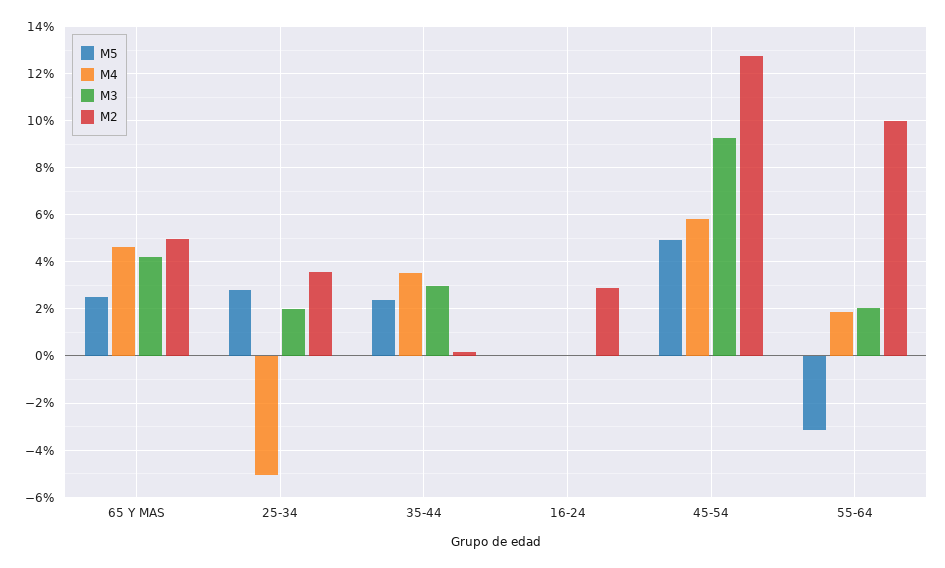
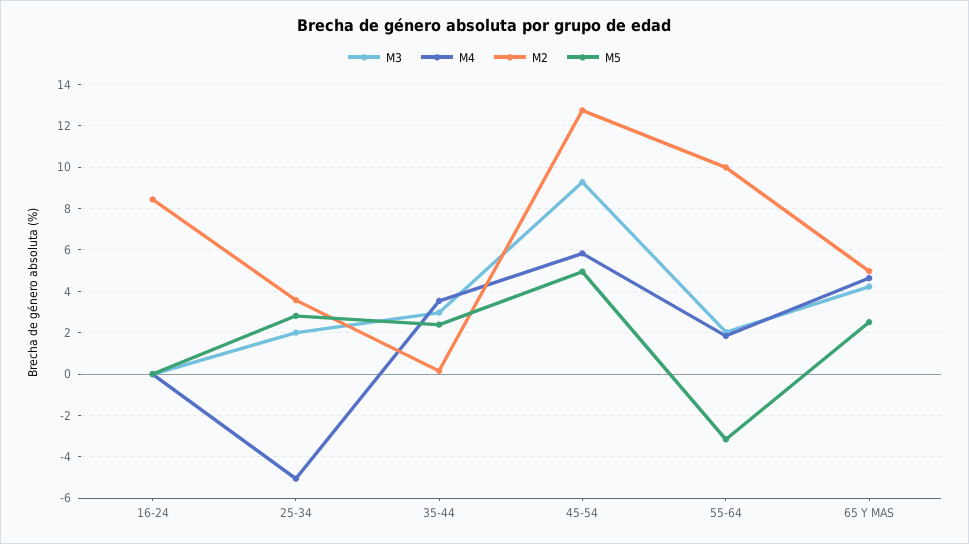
M2, 16-24: 3 -> 8.5

